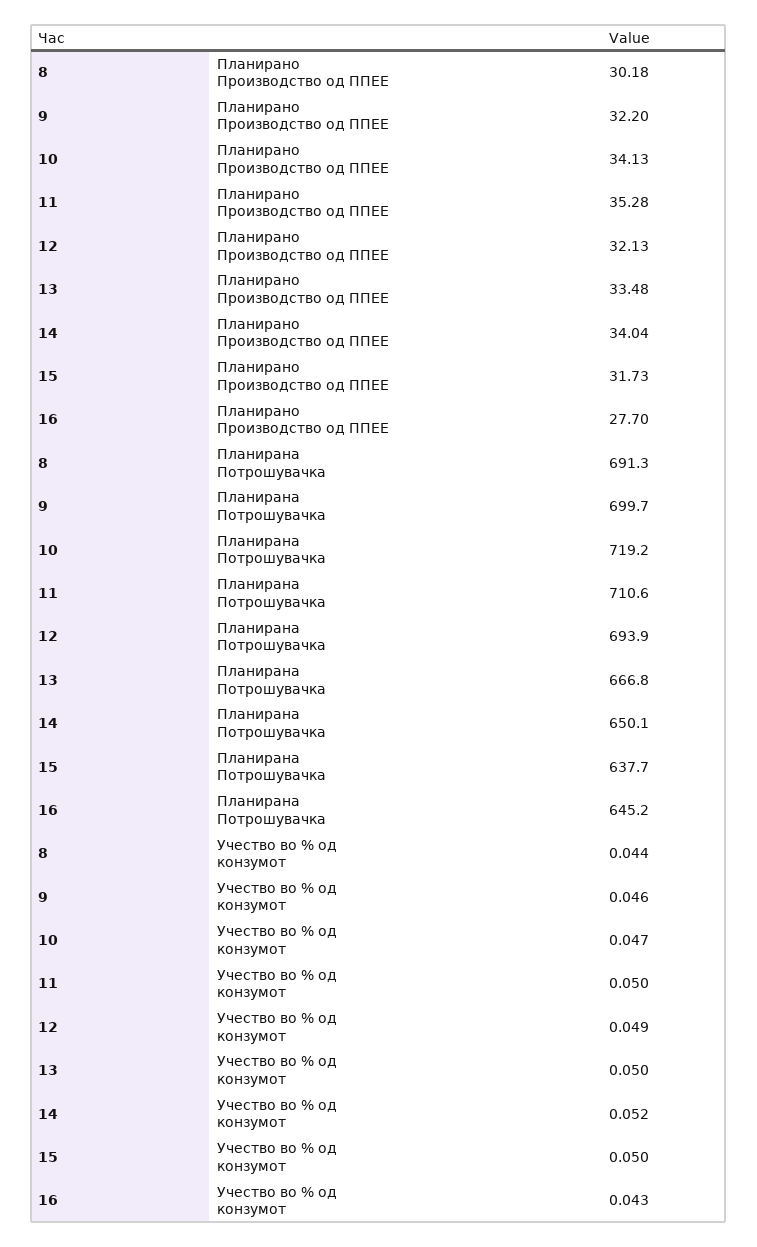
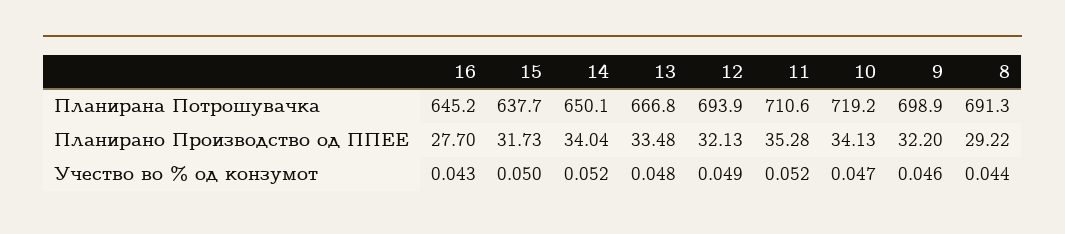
8, Планирано Производство од ППЕЕ: 30.18 -> 29.22
9, Планирана Потрошувачка: 699.7 -> 698.9
11, Учество во % од конзумот: 0.05 -> 0.052
13, Учество во % од конзумот: 0.05 -> 0.048

